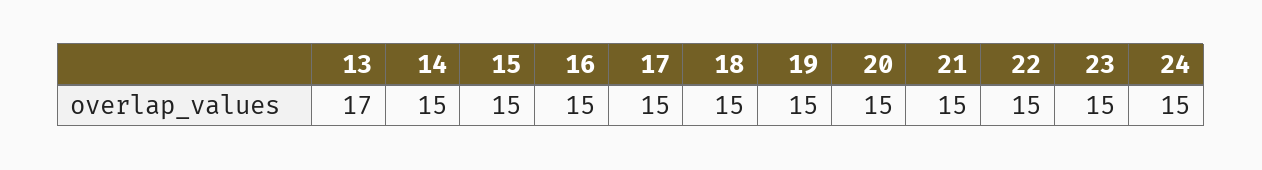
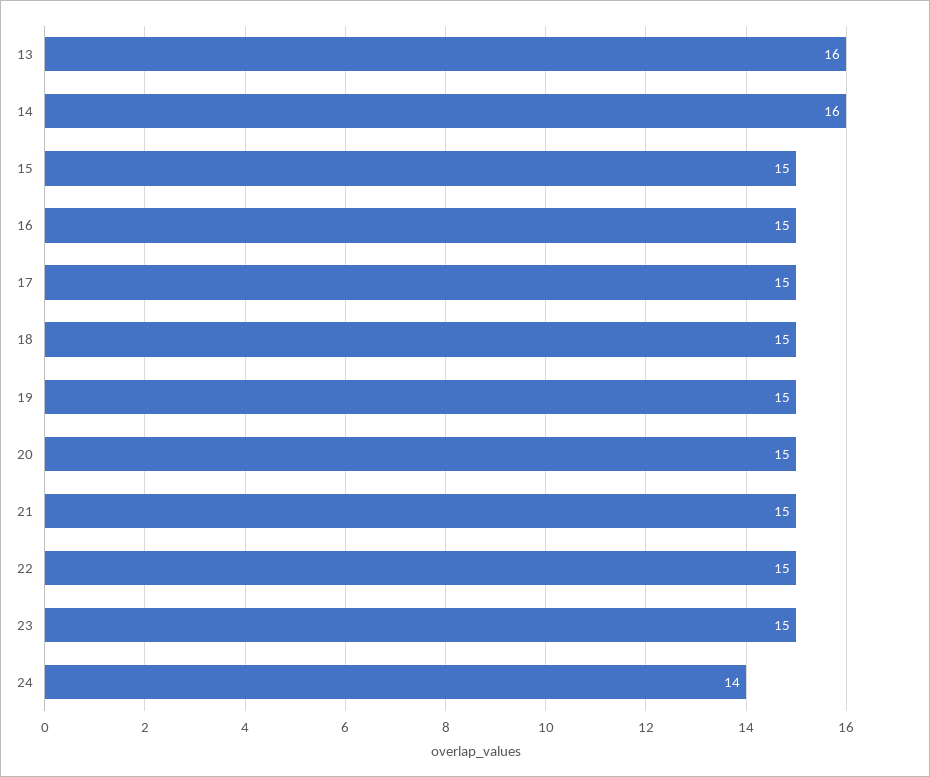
13: 17 -> 16
14: 15 -> 16
24: 15 -> 14

